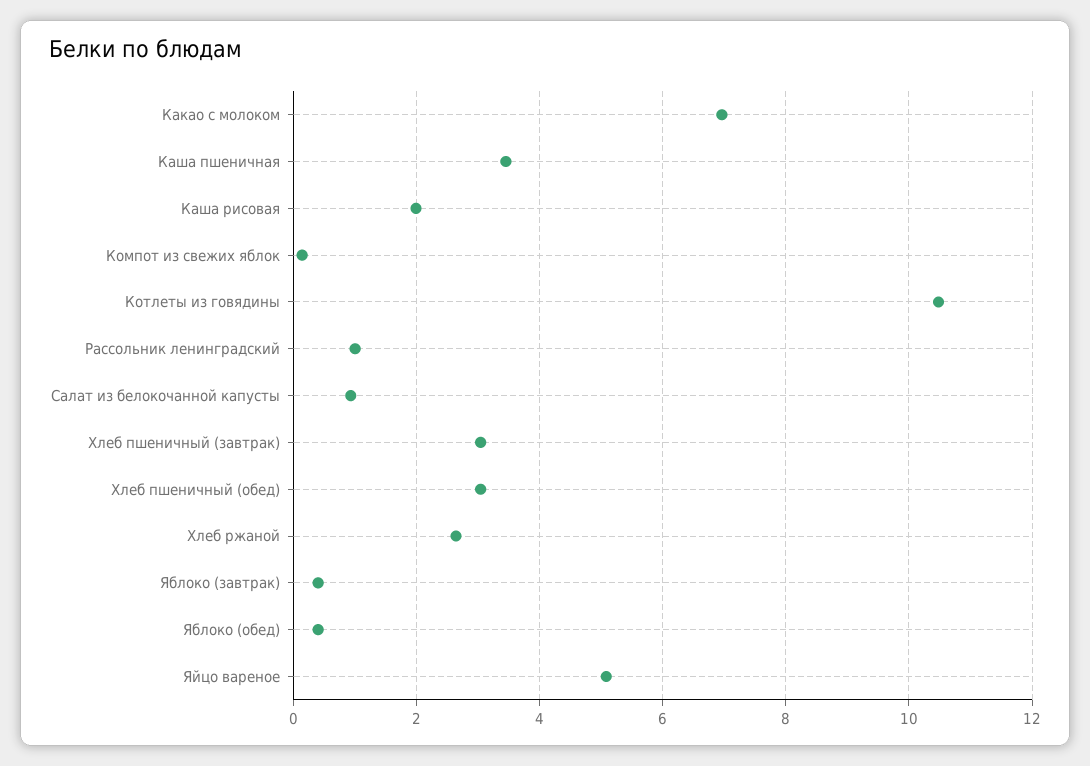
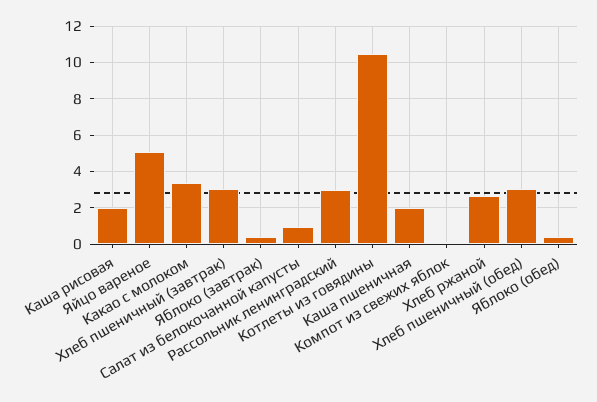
Какао с молоком: 7 -> 3.5
Каша пшеничная: 3.4 -> 2
Рассольник ленинградский: 1 -> 3

